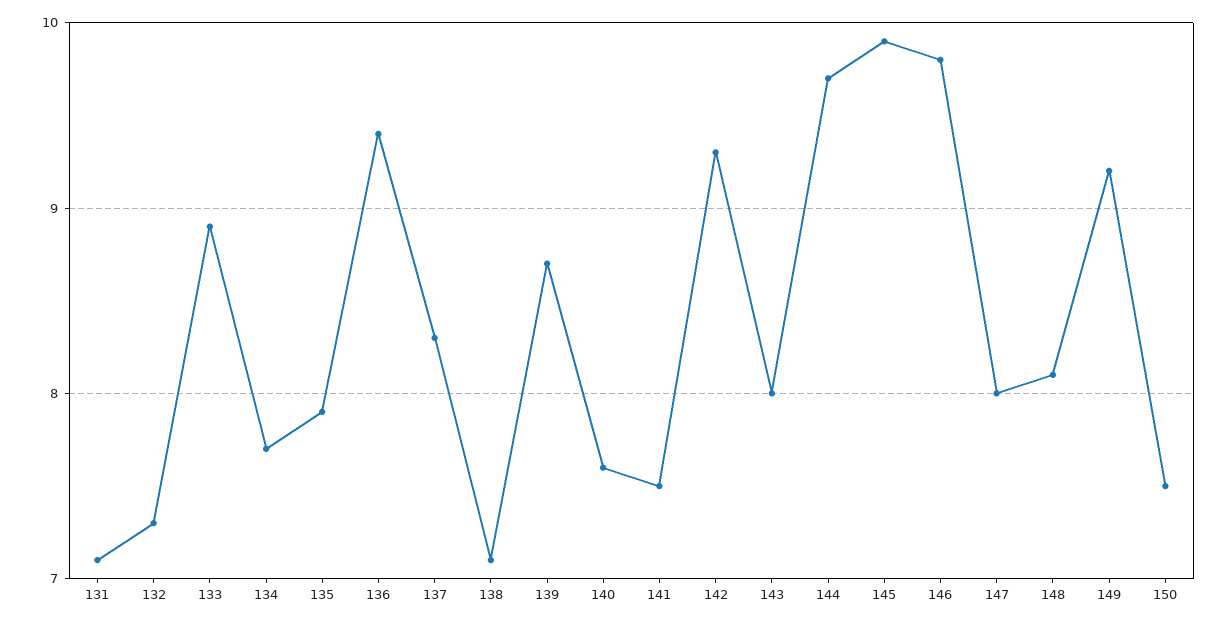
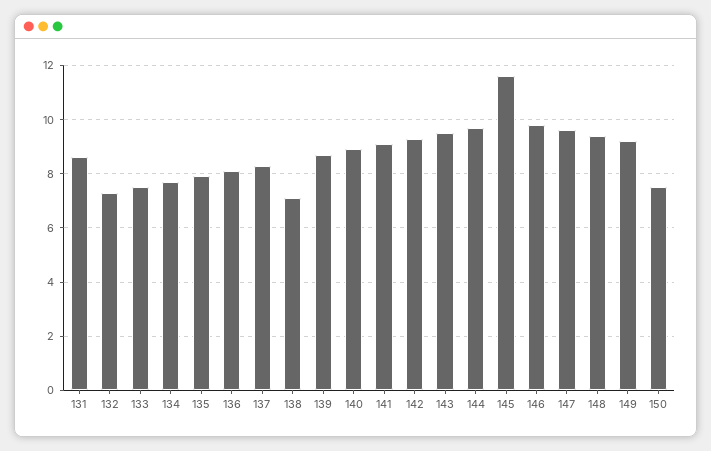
131: 7.1 -> 8.5
133: 8.9 -> 7.5
136: 9.4 -> 8
140: 7.6 -> 9
141: 7.5 -> 9
143: 8 -> 9.5
145: 9.9 -> 11.5
147: 8 -> 9.5
148: 8.1 -> 9.5

